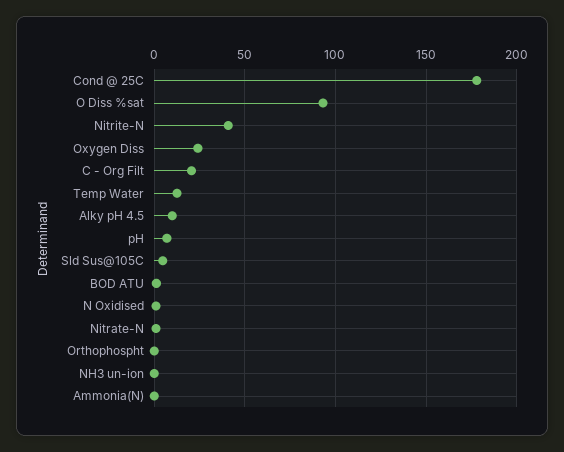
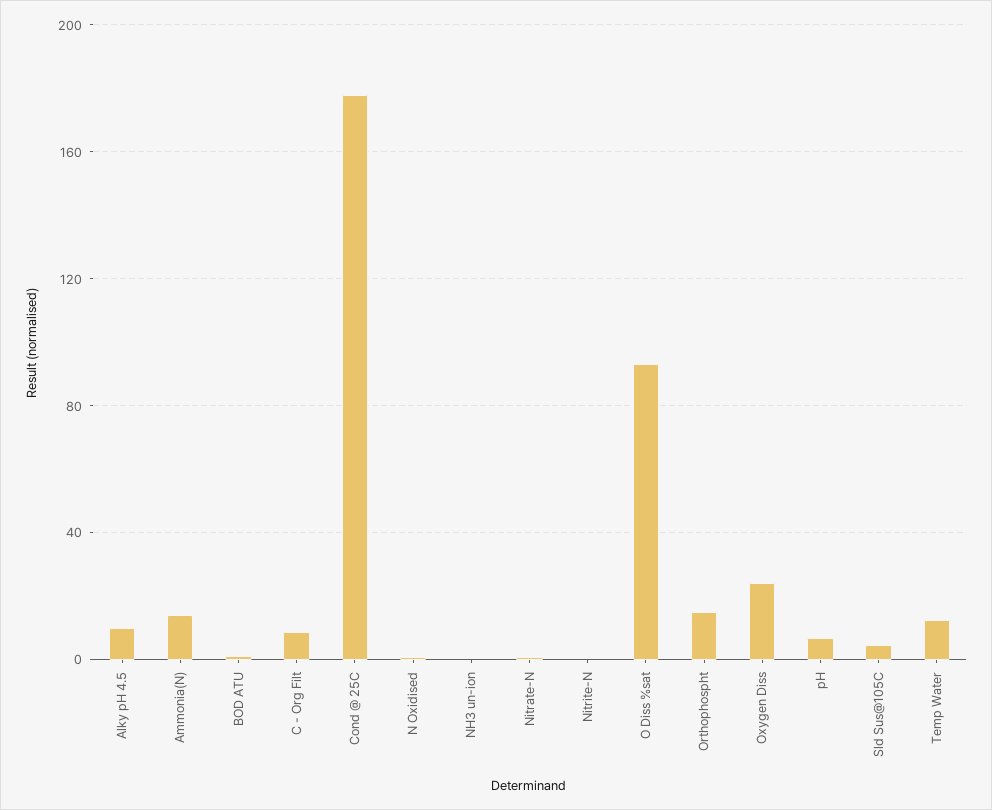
Nitrite-N: 40 -> 0
C - Org Filt: 20 -> 10
Orthophospht: 0 -> 15
Ammonia(N): 0 -> 15

